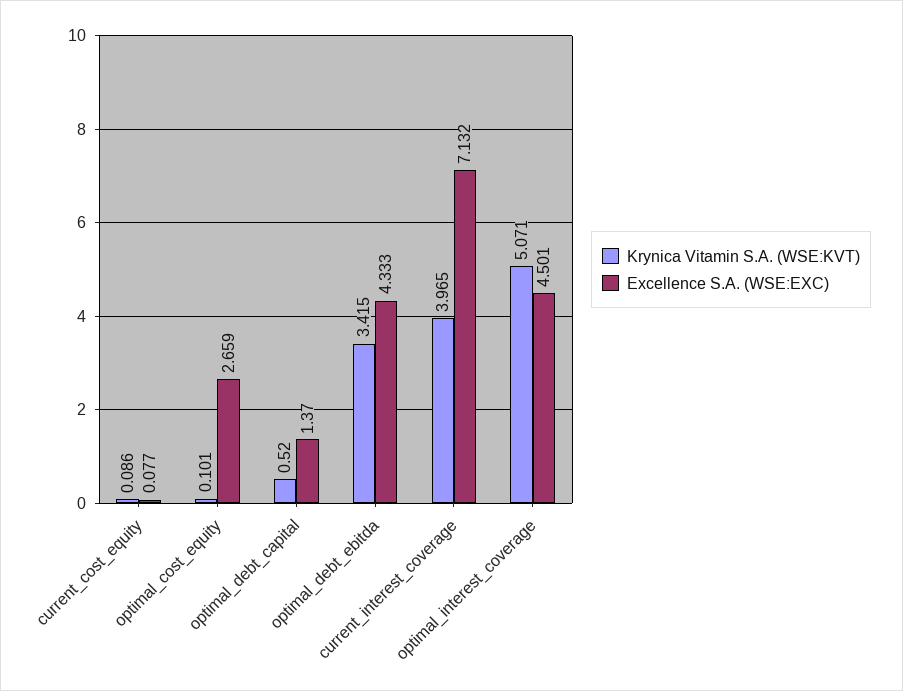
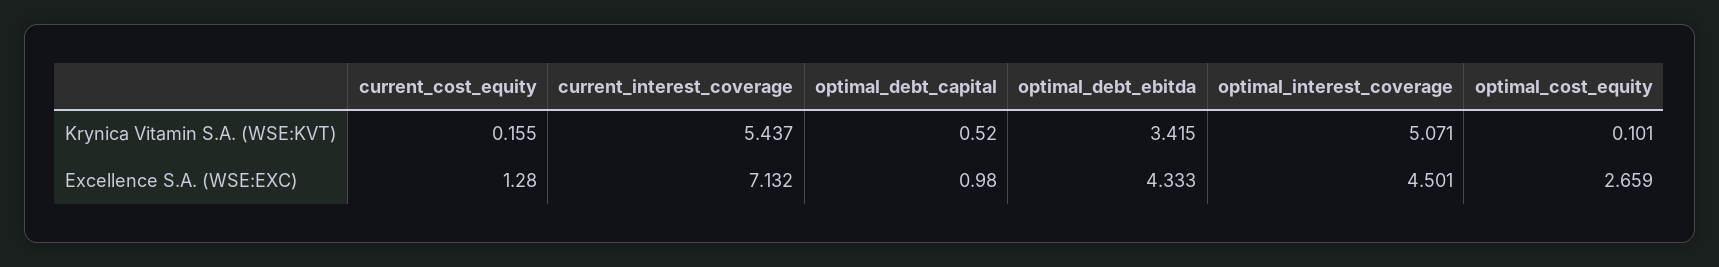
Krynica Vitamin S.A. (WSE:KVT), current_cost_equity: 0.086 -> 0.155
Excellence S.A. (WSE:EXC), current_cost_equity: 0.077 -> 1.28
Excellence S.A. (WSE:EXC), optimal_debt_capital: 1.37 -> 0.98
Krynica Vitamin S.A. (WSE:KVT), current_interest_coverage: 3.965 -> 5.437

